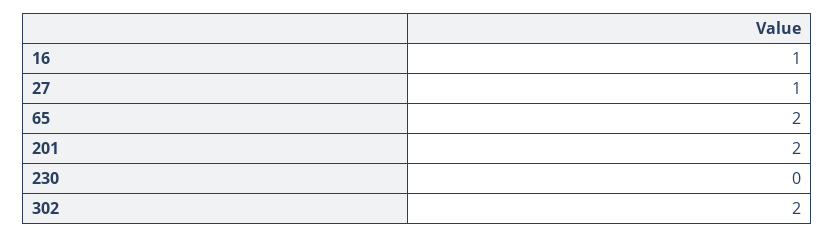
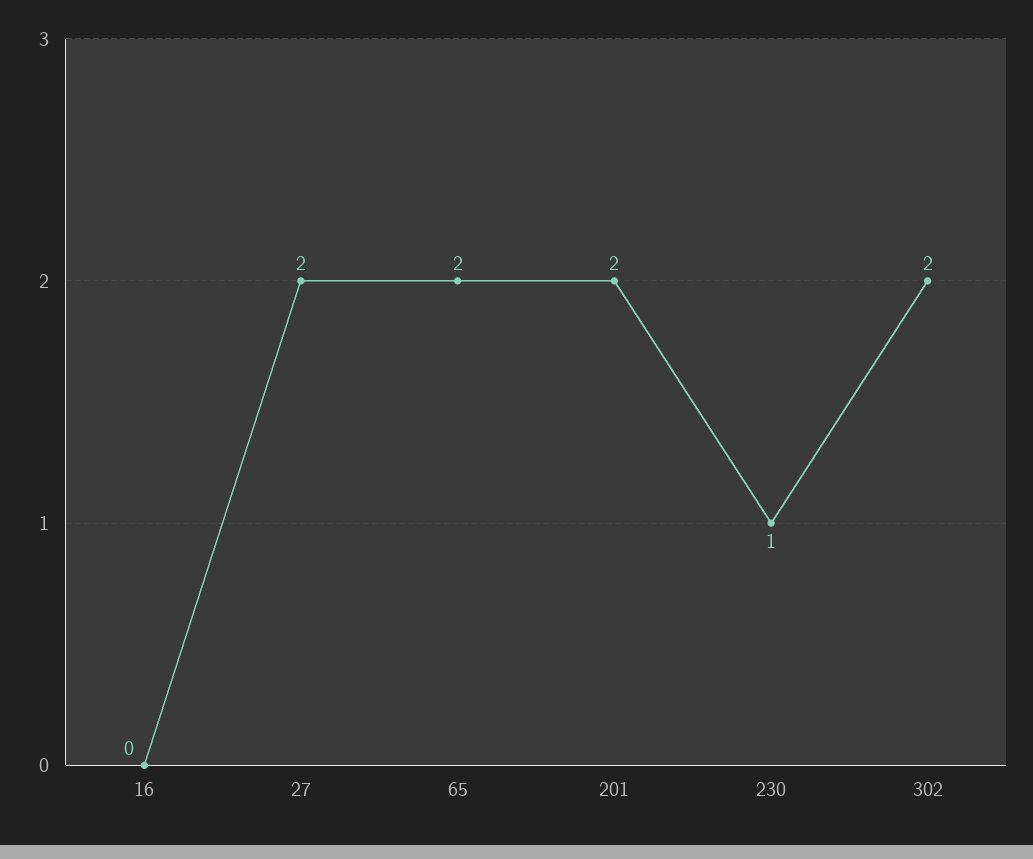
16: 1 -> 0
27: 1 -> 2
230: 0 -> 1

